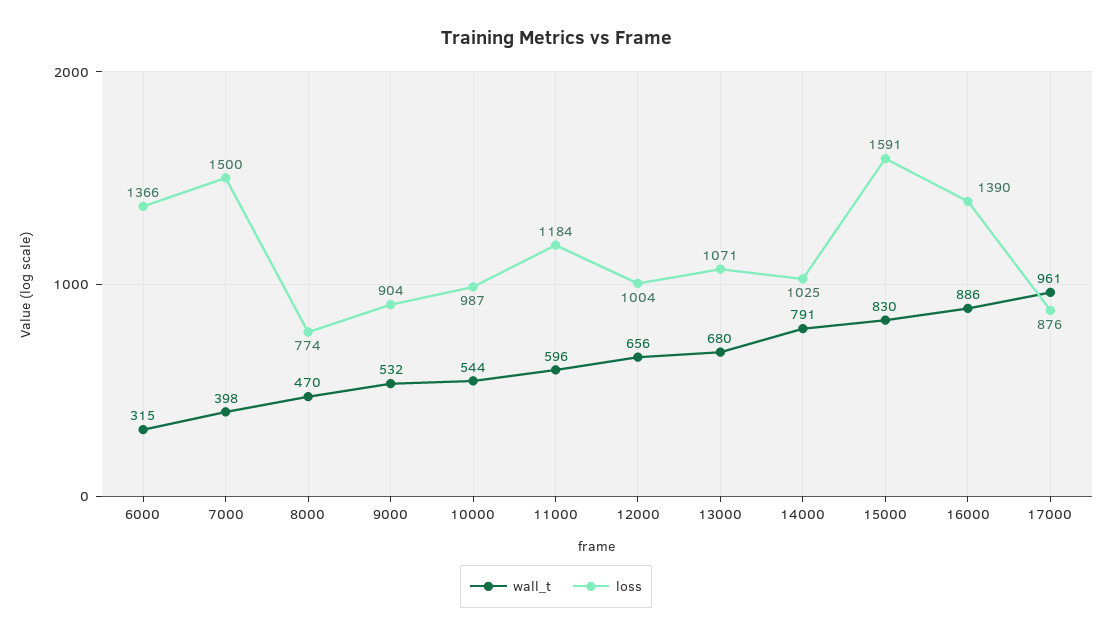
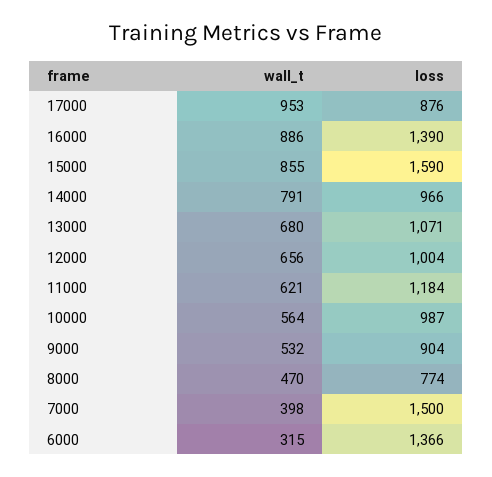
wall_t, 10000: 544 -> 564
wall_t, 11000: 596 -> 621
loss, 14000: 1025 -> 966
wall_t, 15000: 830 -> 855
loss, 15000: 1591 -> 1590
wall_t, 17000: 961 -> 953

